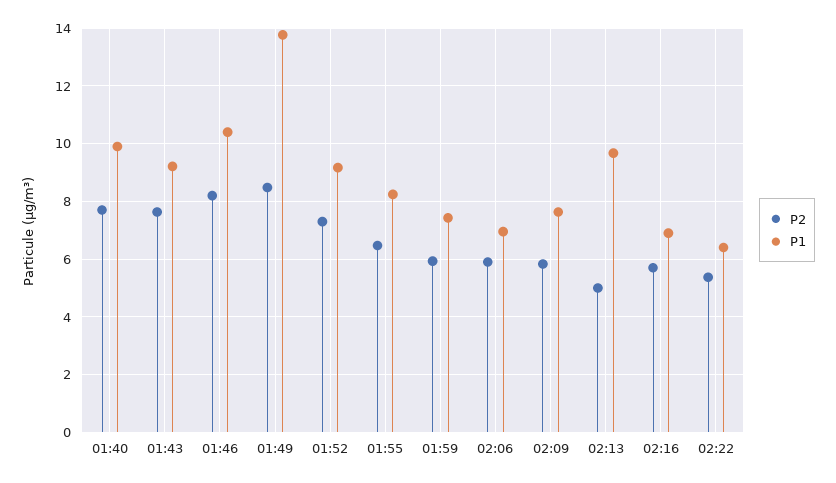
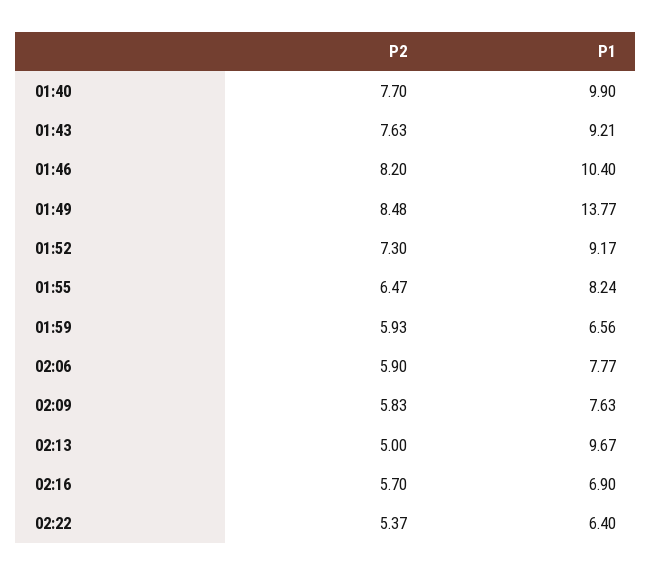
P1, 01:59: 7.5 -> 6.56
P1, 02:06: 7 -> 7.77

